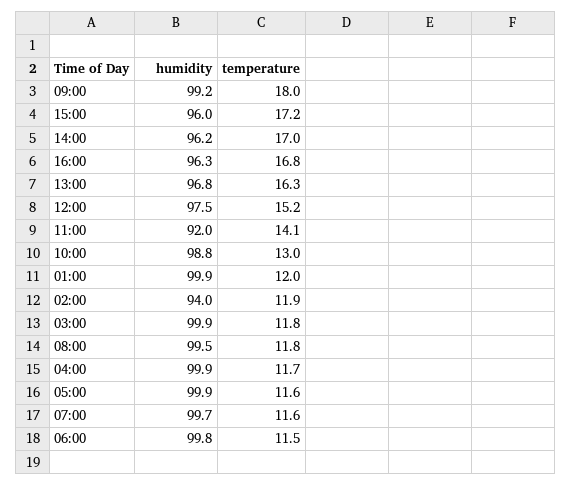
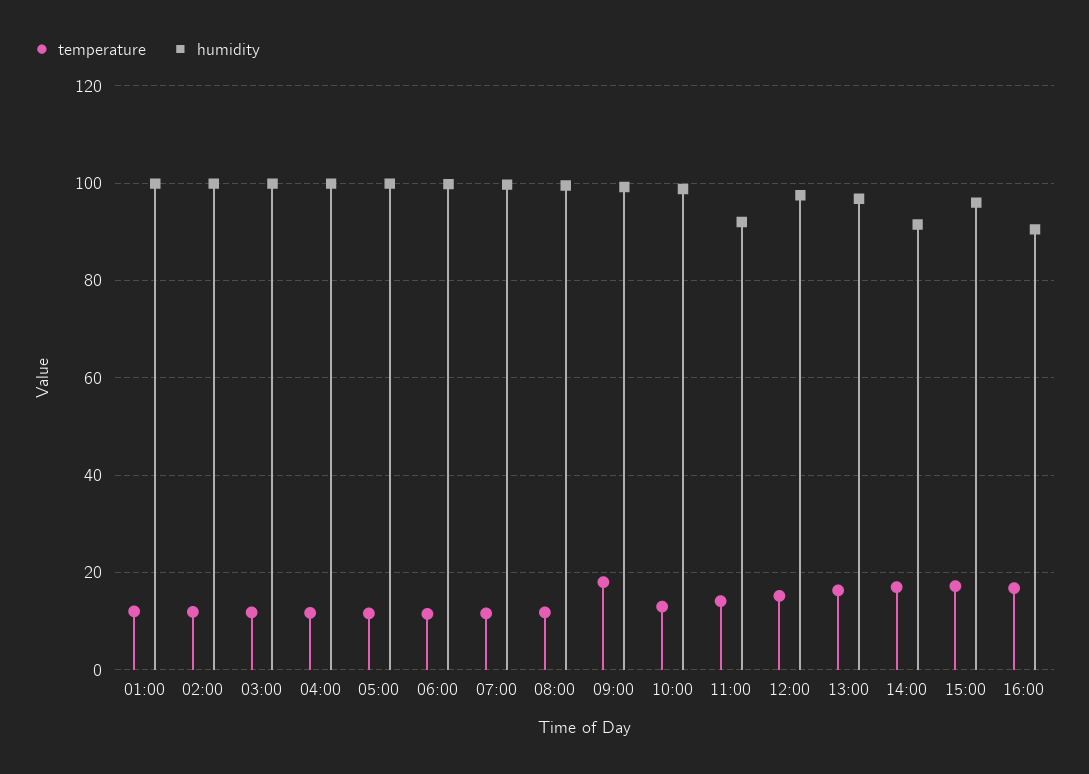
humidity, 14:00: 96.2 -> 92
humidity, 16:00: 96.3 -> 90
humidity, 02:00: 94 -> 100

